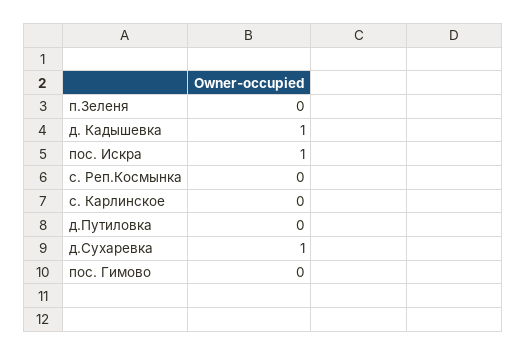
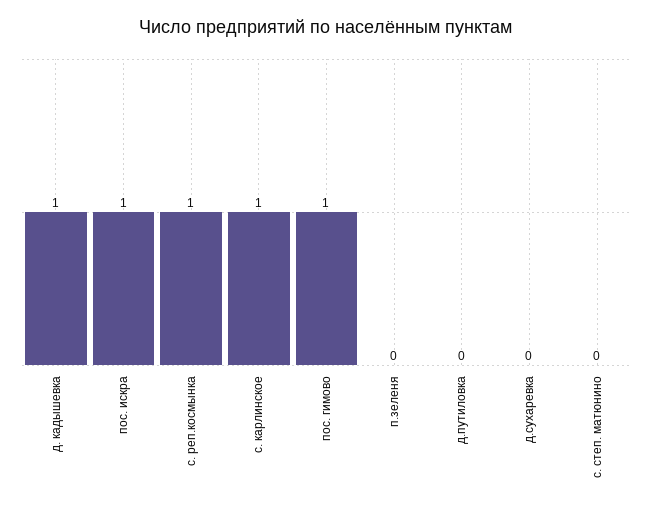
с. Реп.Космынка: 0 -> 1
с. Карлинское: 0 -> 1
д.Сухаревка: 1 -> 0
пос. Гимово: 0 -> 1
с. степ. матюнино: none -> 0

